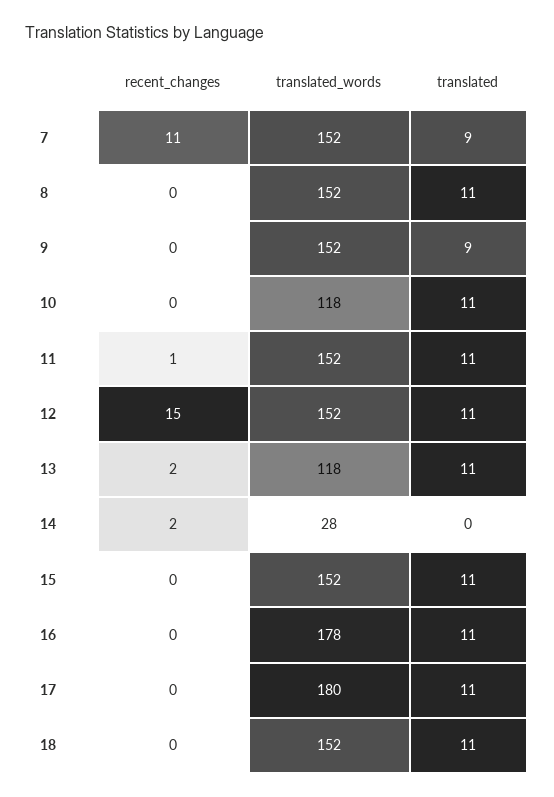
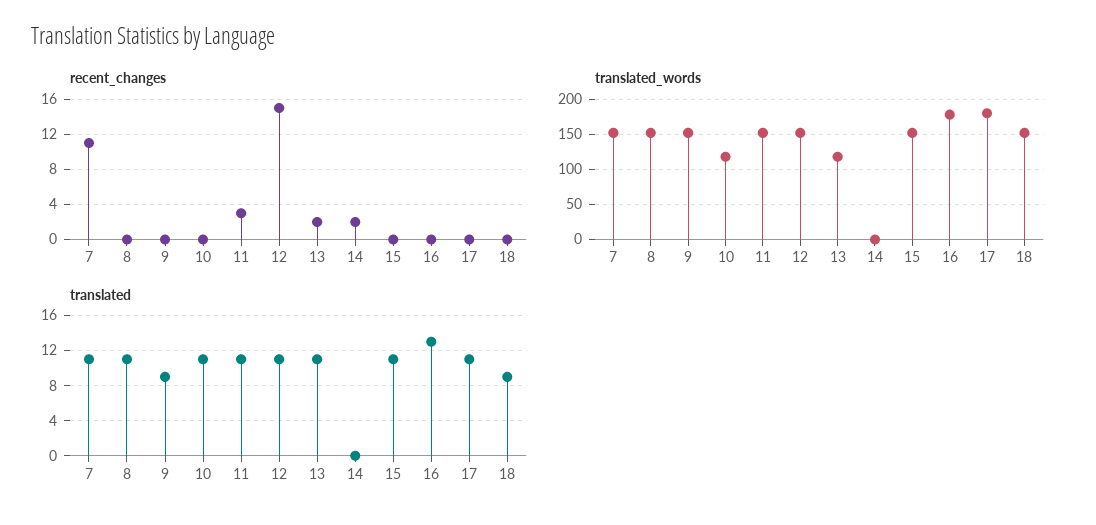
translated, 7: 9 -> 11
recent_changes, 11: 1 -> 3
translated_words, 14: 28 -> 0
translated, 16: 11 -> 13
translated, 18: 11 -> 9

